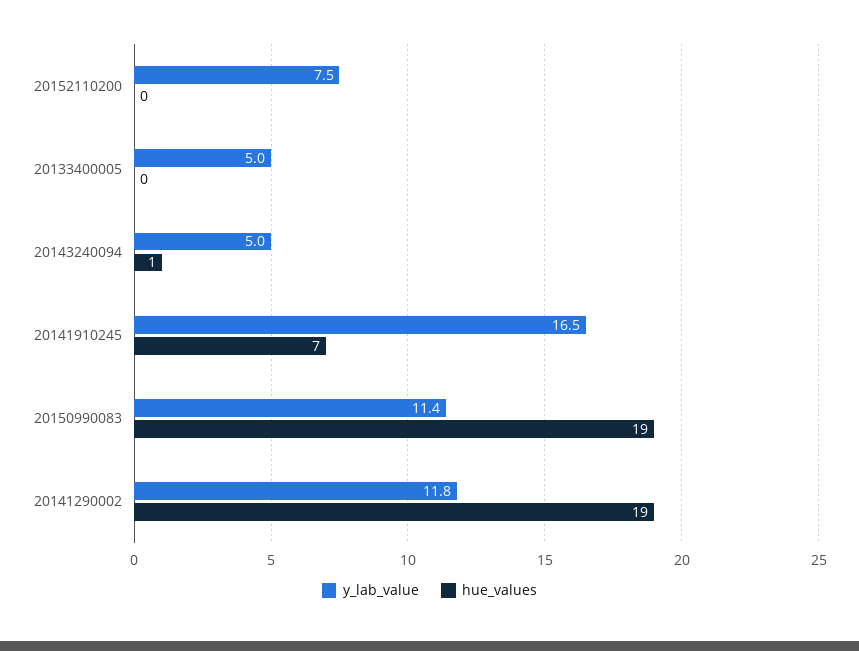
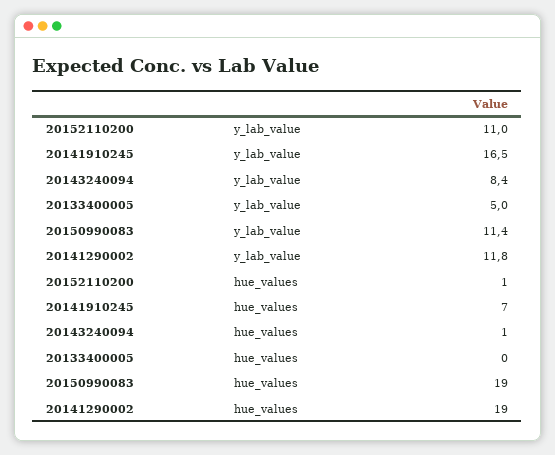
y_lab_value, 20152110200: 7.5 -> 11
hue_values, 20152110200: 0 -> 1
y_lab_value, 20143240094: 5 -> 8.4

